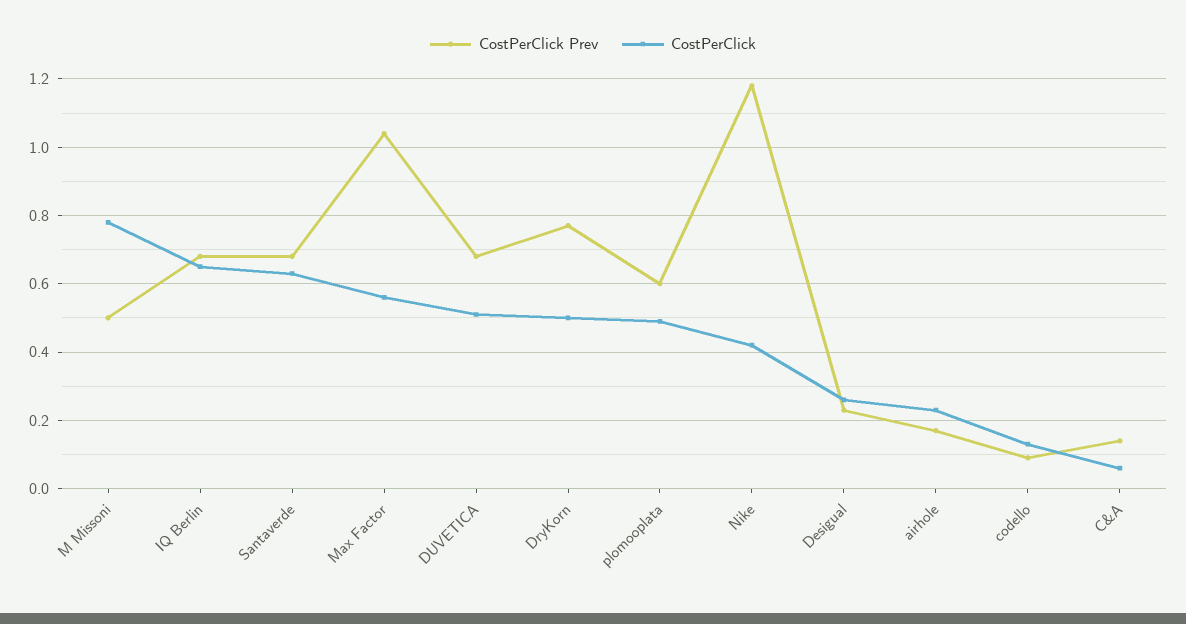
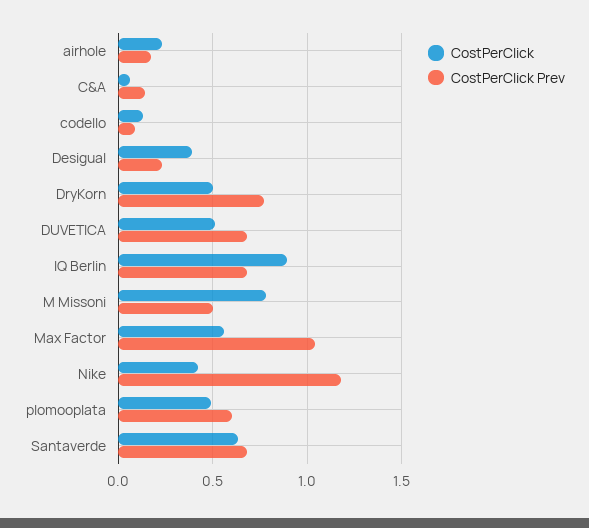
CostPerClick, IQ Berlin: 0.65 -> 0.9
CostPerClick, Desigual: 0.25 -> 0.4

